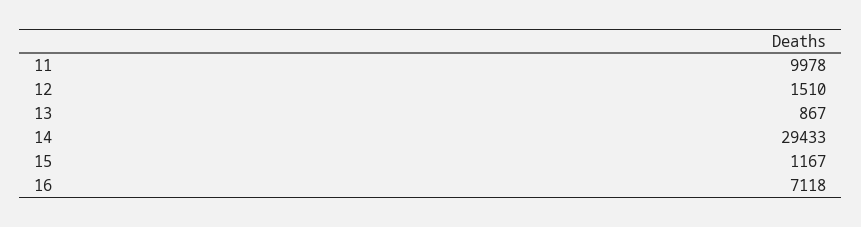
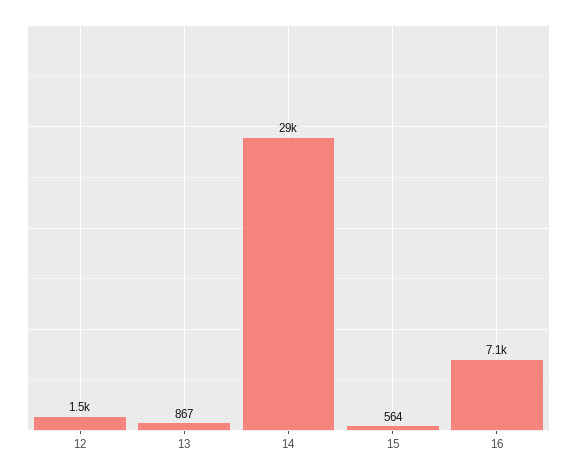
11: 9978 -> none
15: 1167 -> 564

